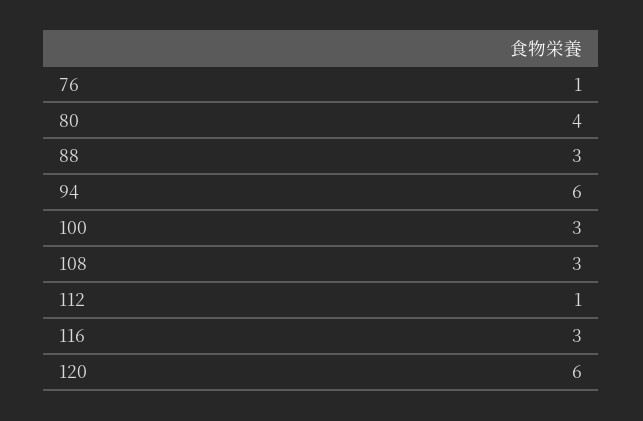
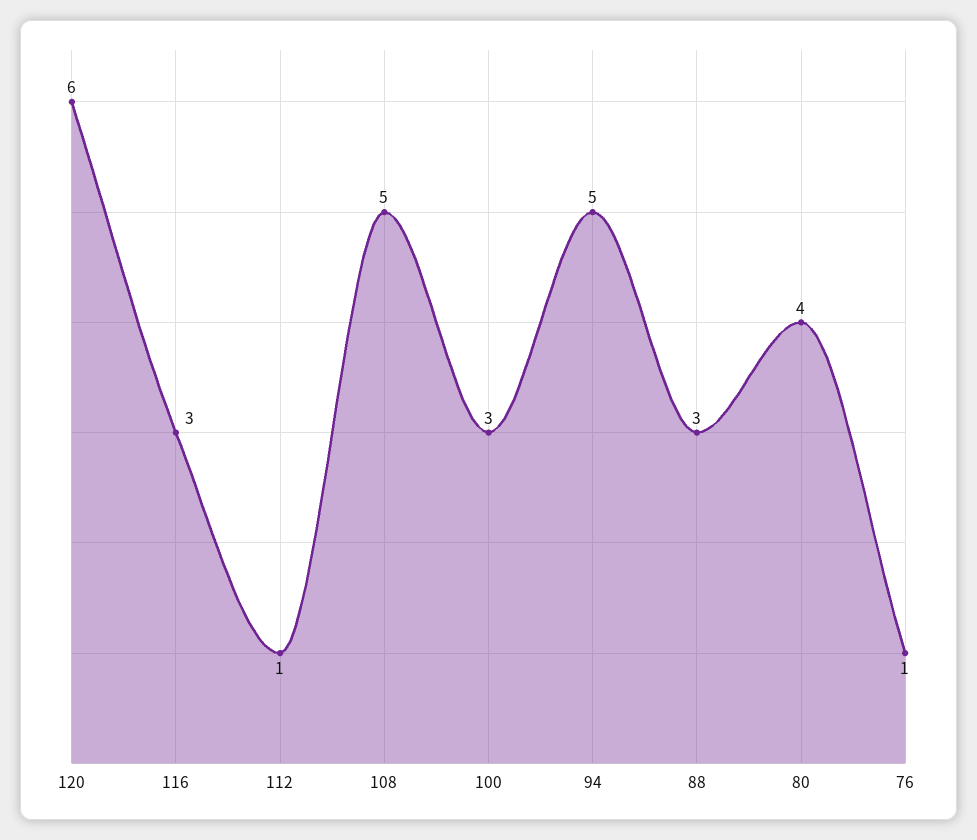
94: 6 -> 5
108: 3 -> 5

